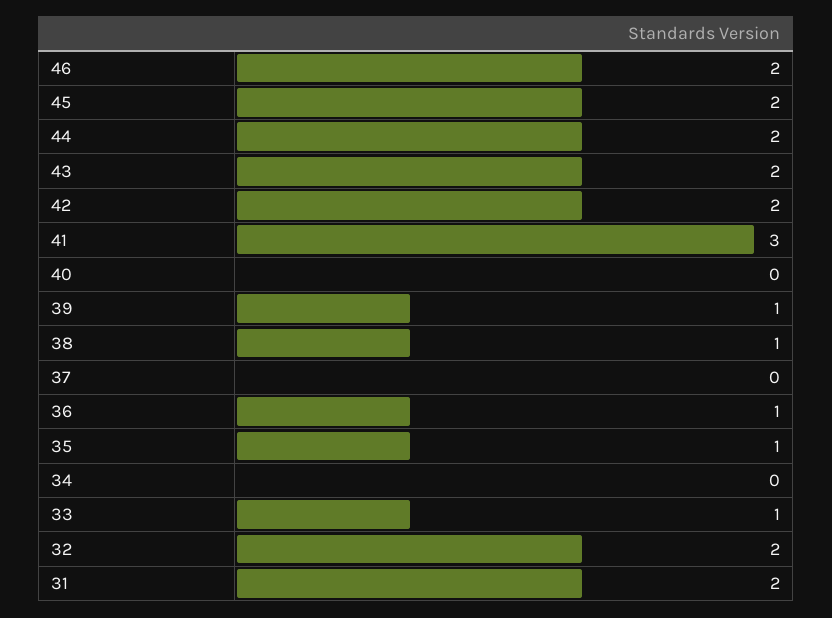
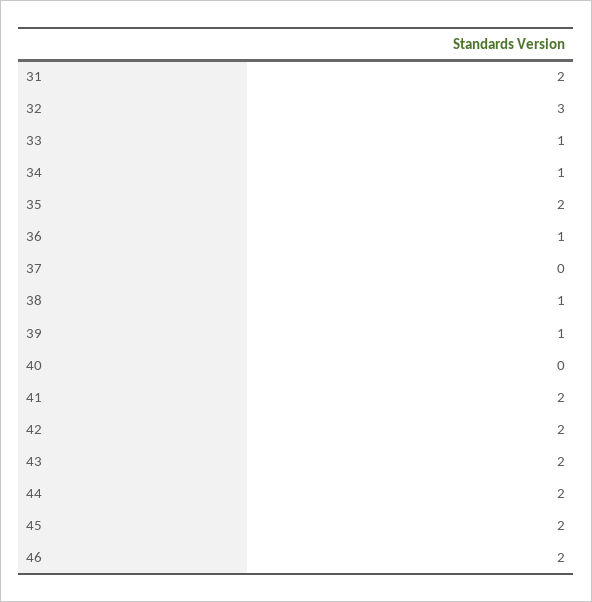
41: 3 -> 2
35: 1 -> 2
34: 0 -> 1
32: 2 -> 3

